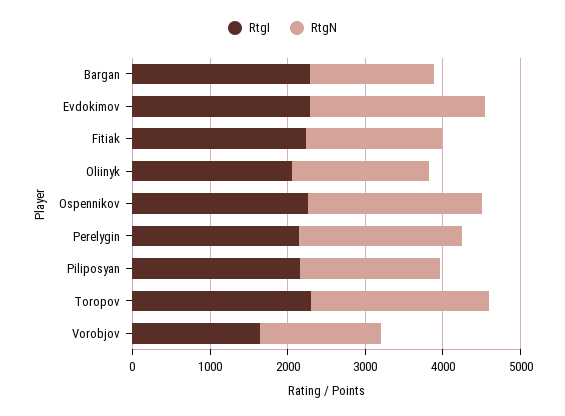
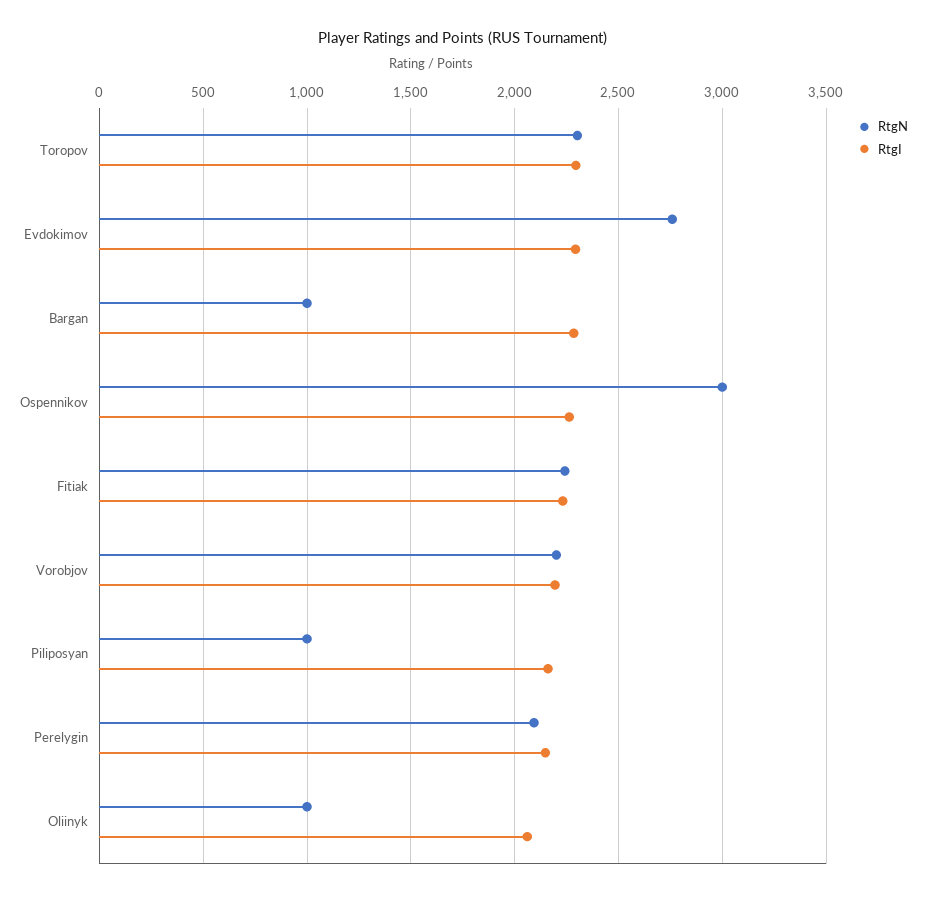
RtgN, Bargan: 1600 -> 1000
RtgN, Evdokimov: 2200 -> 2750
RtgN, Fitiak: 1800 -> 2250
RtgN, Oliinyk: 1800 -> 1000
RtgN, Ospennikov: 2200 -> 3000
RtgN, Piliposyan: 1800 -> 1000
RtgI, Vorobjov: 1600 -> 2200
RtgN, Vorobjov: 1600 -> 2200

